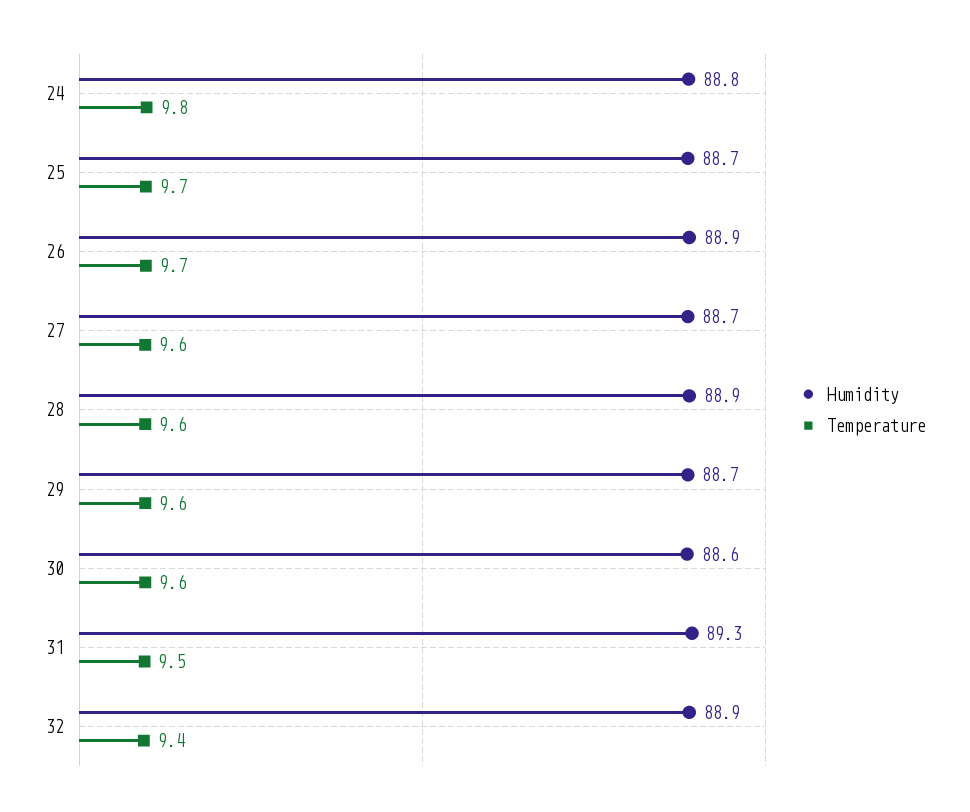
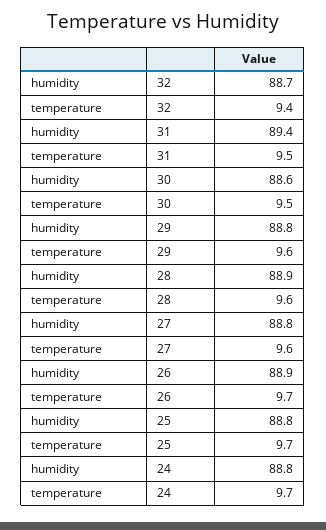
Temperature, 24: 9.8 -> 9.7
Humidity, 25: 88.7 -> 88.8
Humidity, 27: 88.7 -> 88.8
Humidity, 29: 88.7 -> 88.8
Temperature, 30: 9.6 -> 9.5
Humidity, 31: 89.3 -> 89.4
Humidity, 32: 88.9 -> 88.7

